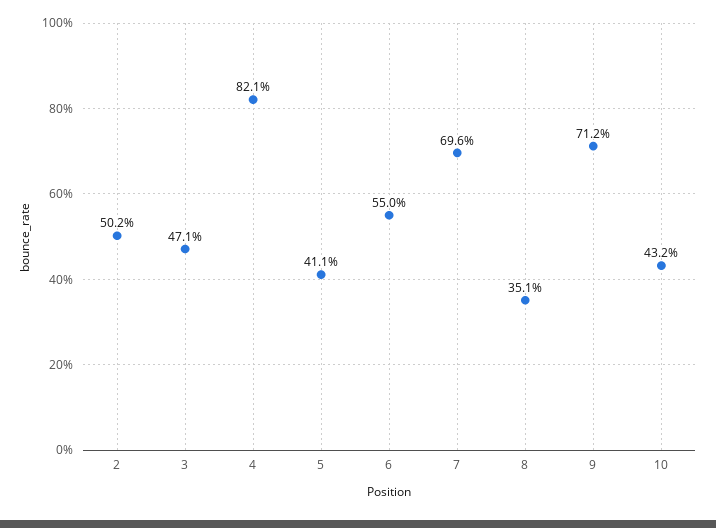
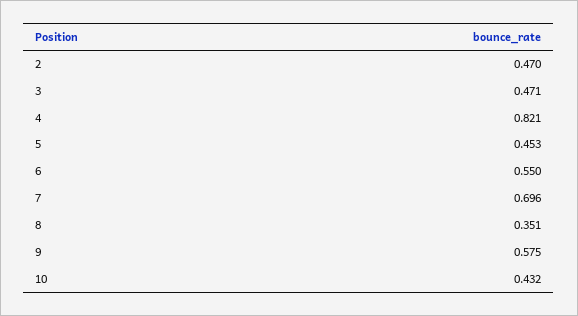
2: 0.502 -> 0.47
5: 0.411 -> 0.453
9: 0.712 -> 0.575

